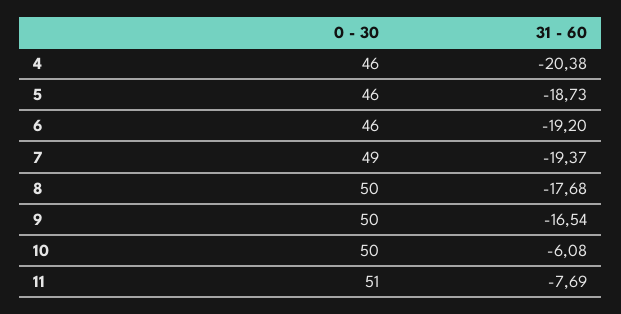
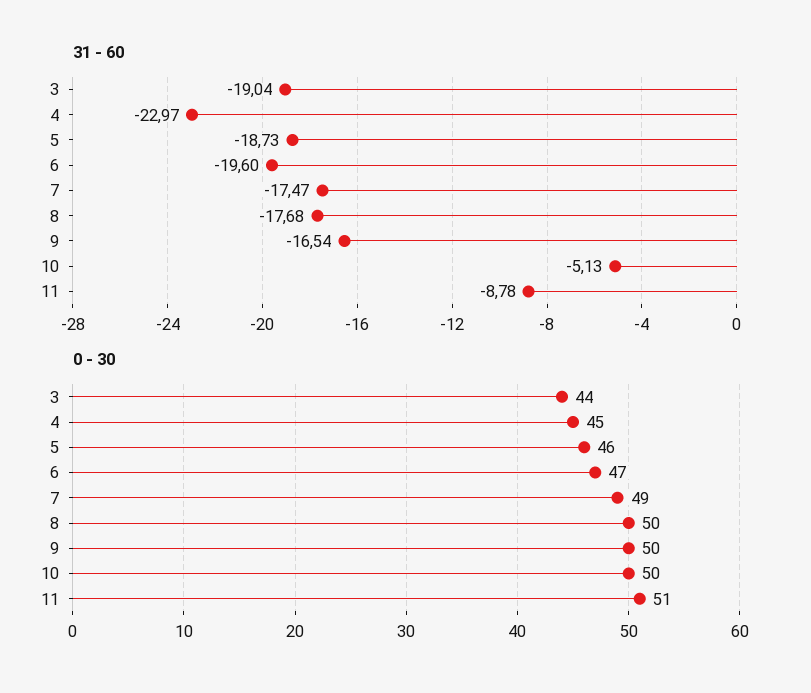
0 - 30, 4: 46 -> 45
31 - 60, 4: -20.38 -> -22.97
0 - 30, 6: 46 -> 47
31 - 60, 6: -19.2 -> -19.6
31 - 60, 7: -19.37 -> -17.47
31 - 60, 10: -6.08 -> -5.13
31 - 60, 11: -7.69 -> -8.78
31 - 60, 3: none -> -19.04
0 - 30, 3: none -> 44

